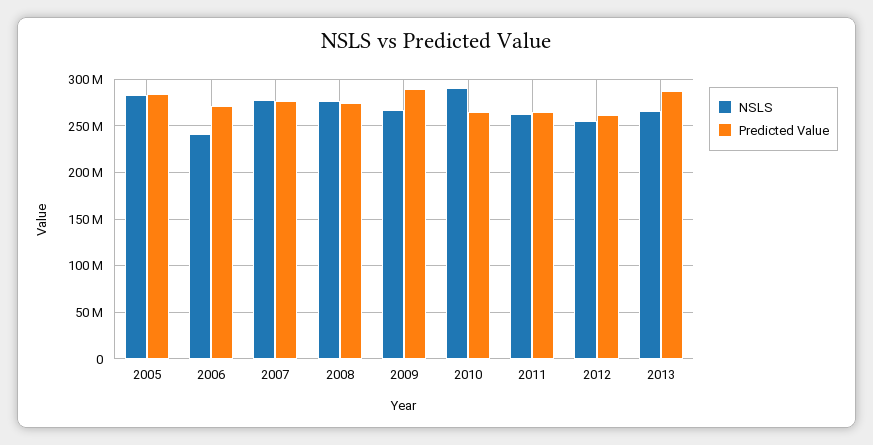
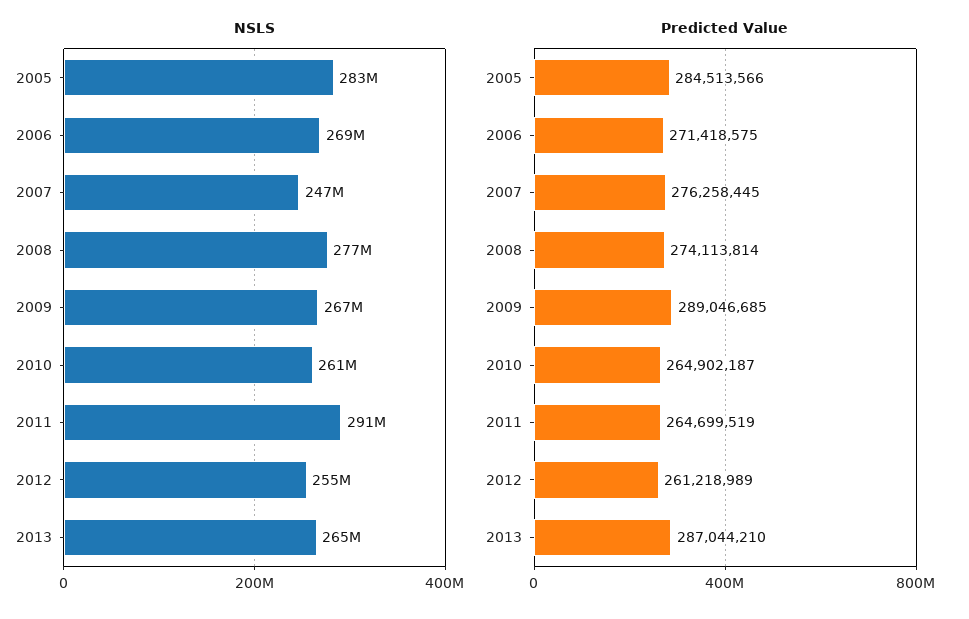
NSLS, 2006: 240000000 -> 269000000
NSLS, 2007: 280000000 -> 247000000
NSLS, 2010: 290000000 -> 261000000
NSLS, 2011: 260000000 -> 291000000

